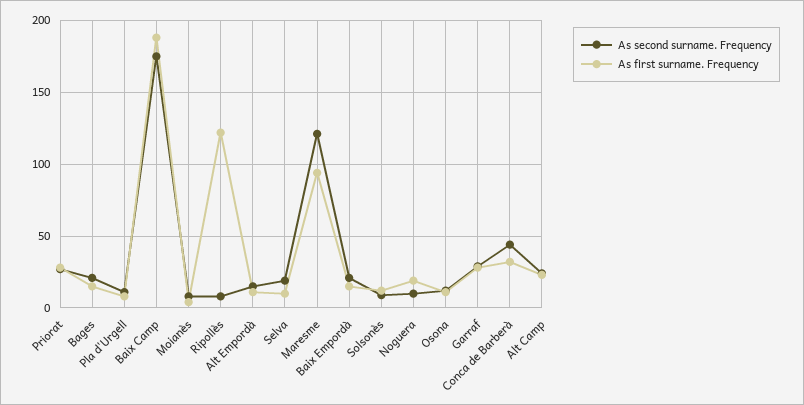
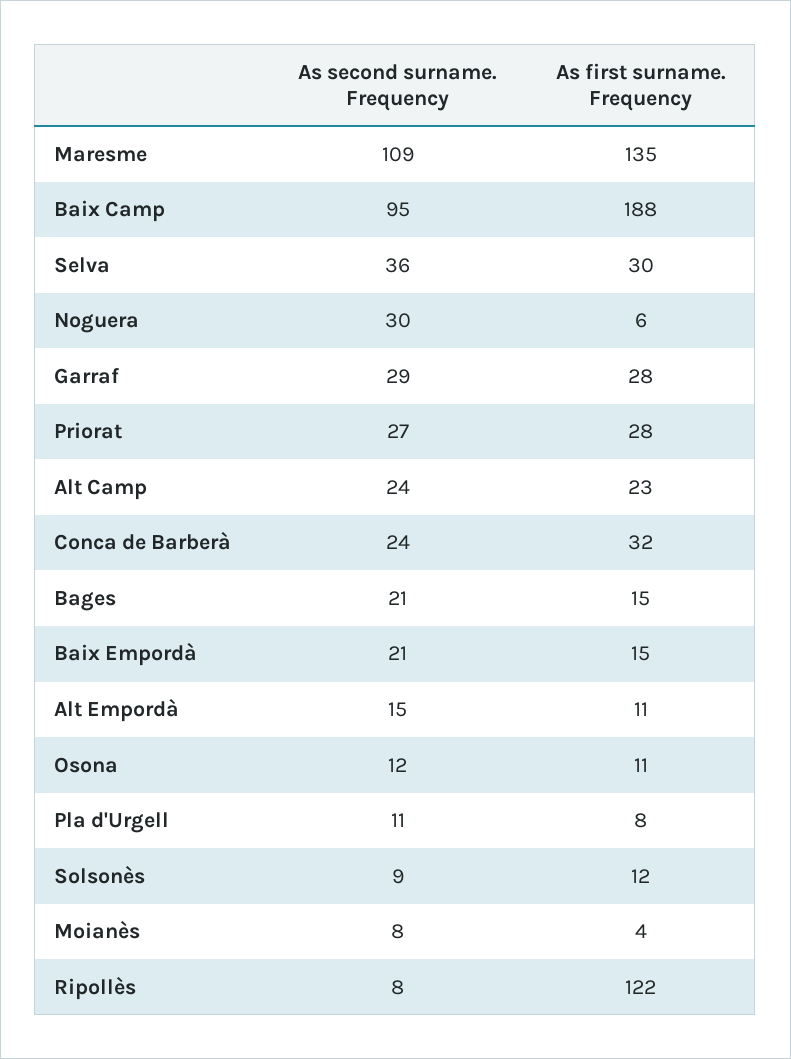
As second surname. Frequency, Baix Camp: 175 -> 95
As second surname. Frequency, Selva: 20 -> 36
As first surname. Frequency, Selva: 10 -> 30
As second surname. Frequency, Maresme: 120 -> 109
As first surname. Frequency, Maresme: 95 -> 135
As second surname. Frequency, Noguera: 10 -> 30
As first surname. Frequency, Noguera: 20 -> 6
As second surname. Frequency, Conca de Barberà: 45 -> 24

